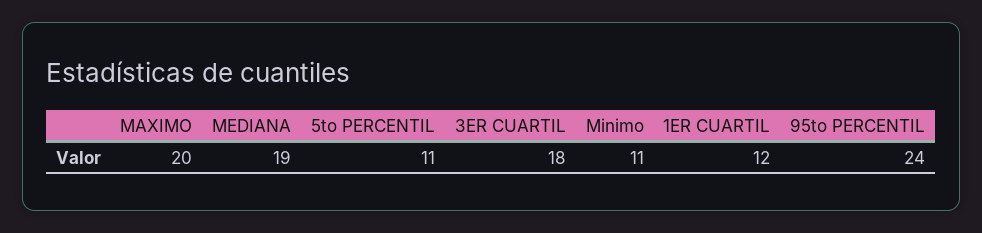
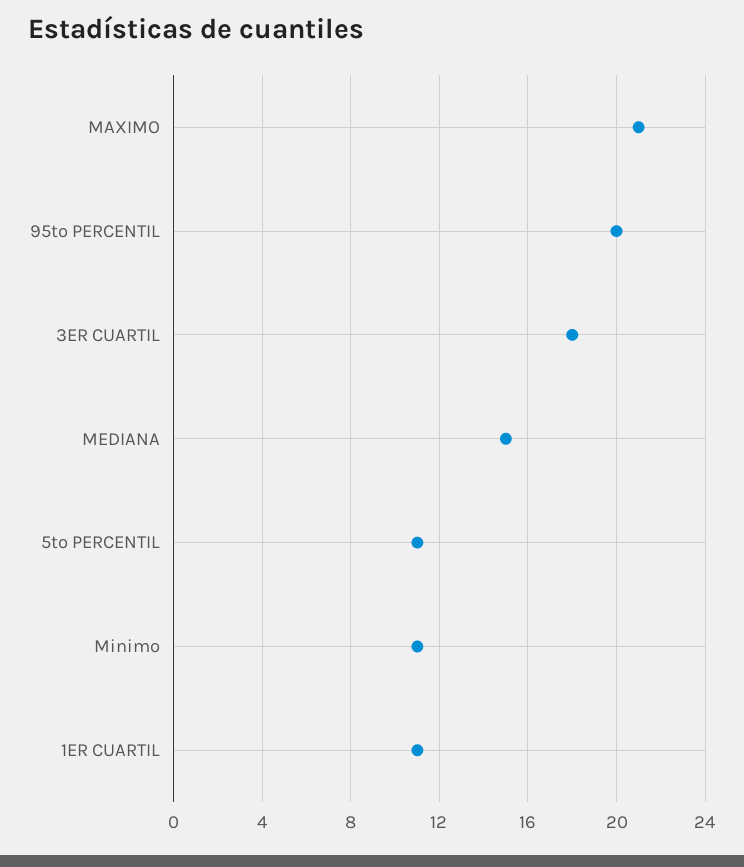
MAXIMO: 20 -> 21
MEDIANA: 19 -> 15
1ER CUARTIL: 12 -> 11
95to PERCENTIL: 24 -> 20

